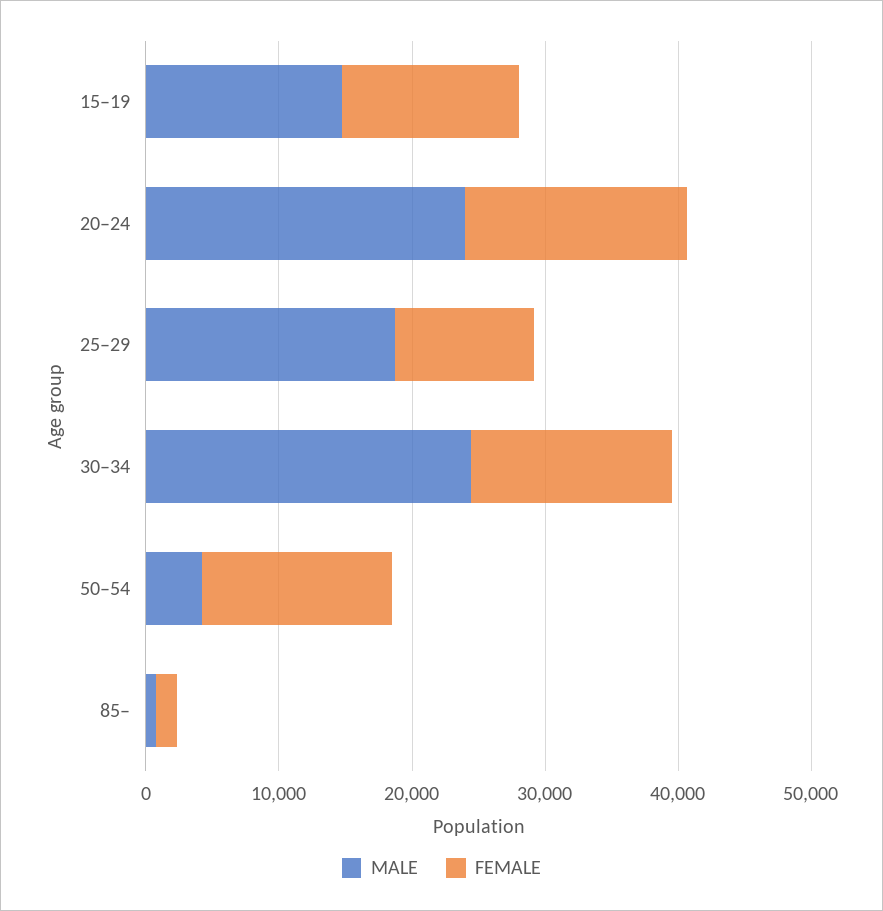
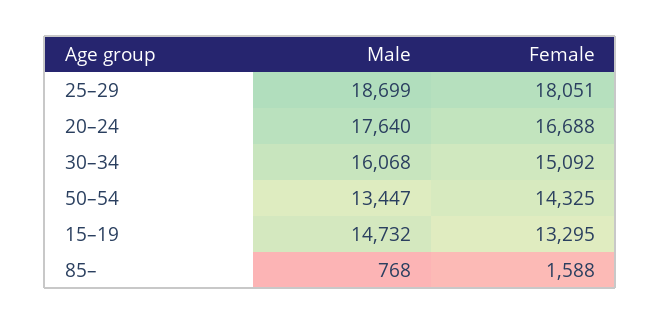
MALE, 20–24: 24000 -> 17640
FEMALE, 25–29: 10000 -> 18051
MALE, 30–34: 24000 -> 16068
MALE, 50–54: 4000 -> 13447

